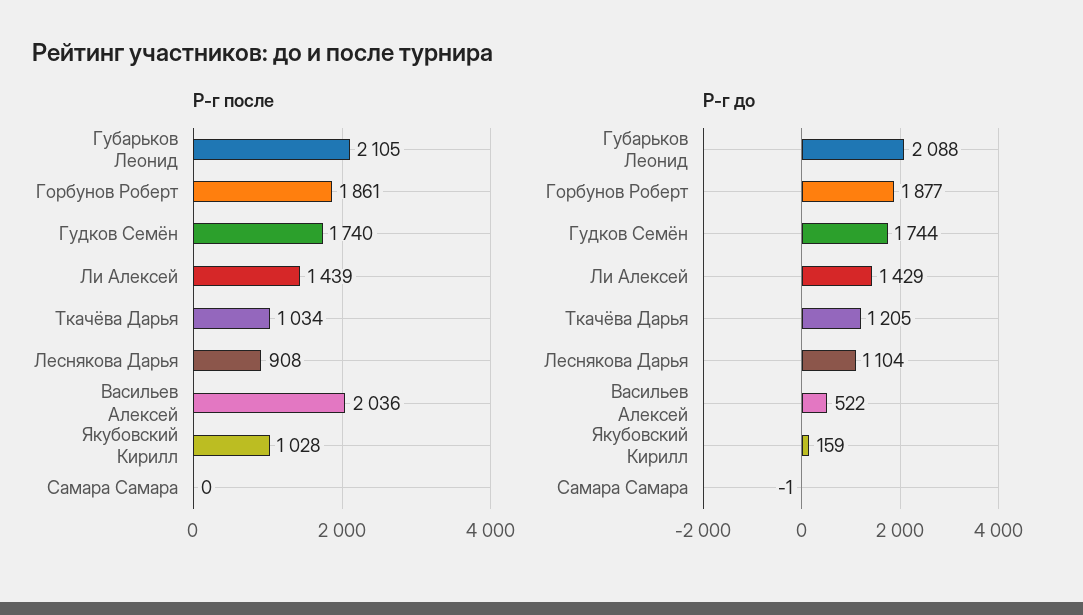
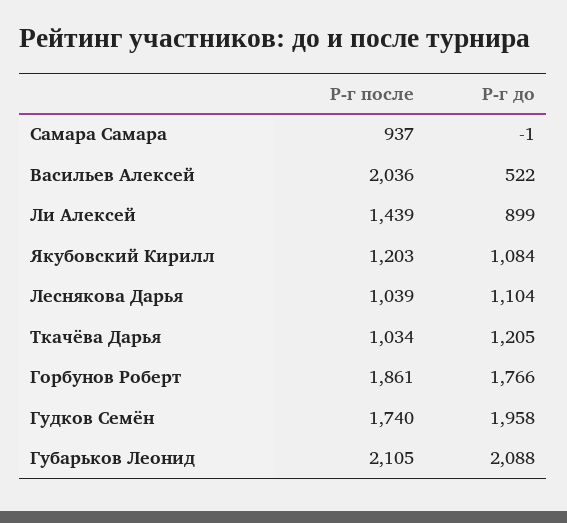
Р-г после, Леснякова Дарья: 908 -> 1039
Р-г после, Якубовский Кирилл: 1028 -> 1203
Р-г после, Самара Самара: 0 -> 937
Р-г до, Горбунов Роберт: 1877 -> 1766
Р-г до, Гудков Семён: 1744 -> 1958
Р-г до, Ли Алексей: 1429 -> 899
Р-г до, Якубовский Кирилл: 159 -> 1084

